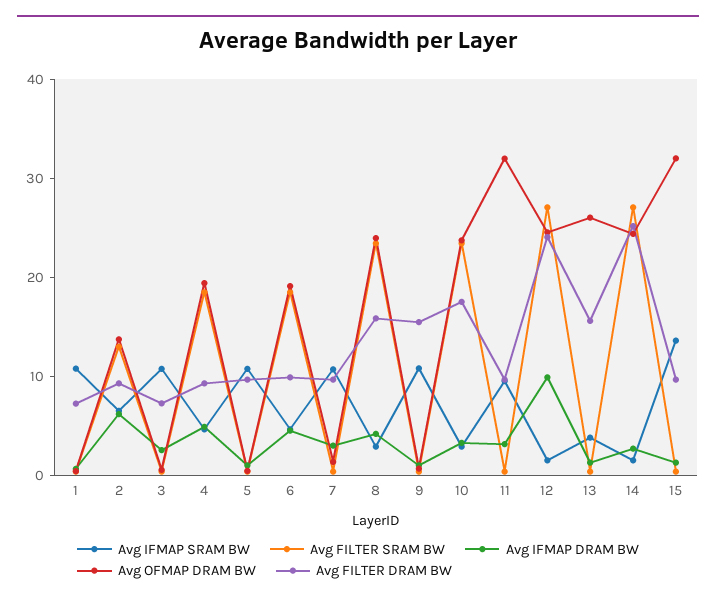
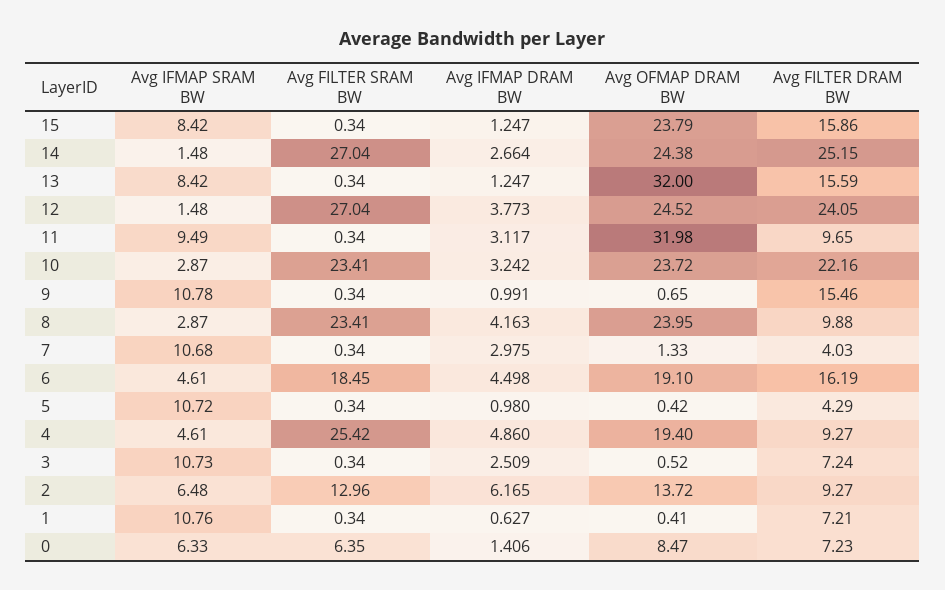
Avg FILTER SRAM BW, 4: 18 -> 25.42
Avg FILTER DRAM BW, 5: 10 -> 4.29
Avg FILTER DRAM BW, 6: 10 -> 16.19
Avg FILTER DRAM BW, 7: 10 -> 4.03
Avg FILTER DRAM BW, 8: 16 -> 9.88
Avg FILTER DRAM BW, 10: 18 -> 22.16
Avg IFMAP DRAM BW, 12: 10 -> 3.773
Avg IFMAP SRAM BW, 13: 4 -> 8.42
Avg OFMAP DRAM BW, 13: 26 -> 32
Avg IFMAP SRAM BW, 15: 14 -> 8.42
Avg OFMAP DRAM BW, 15: 32 -> 23.79
Avg FILTER DRAM BW, 15: 10 -> 15.86
Avg IFMAP SRAM BW, 0: none -> 6.33
Avg FILTER SRAM BW, 0: none -> 6.35
Avg IFMAP DRAM BW, 0: none -> 1.406
Avg OFMAP DRAM BW, 0: none -> 8.47
Avg FILTER DRAM BW, 0: none -> 7.23

